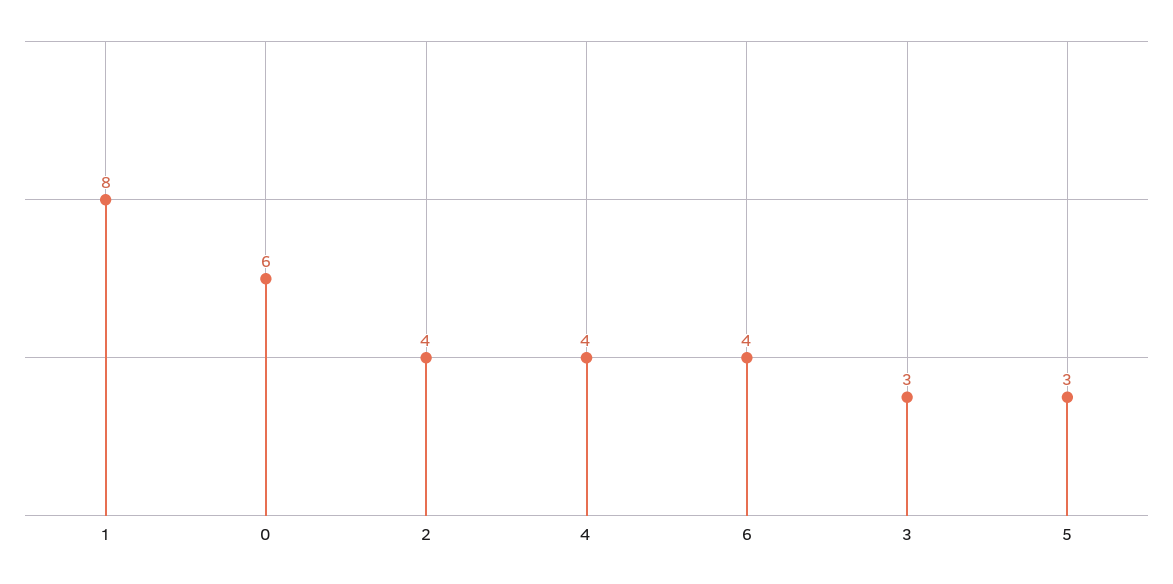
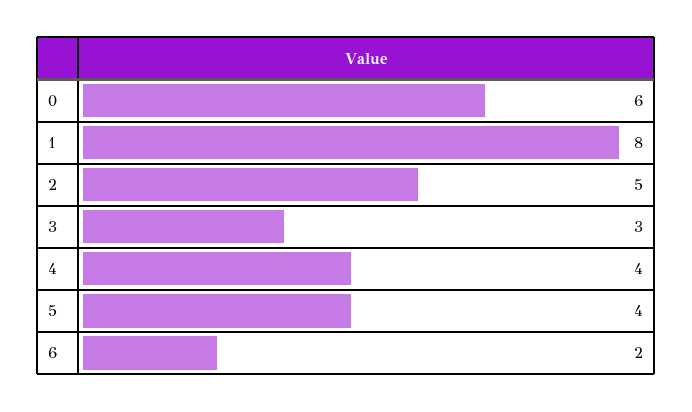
2: 4 -> 5
6: 4 -> 2
5: 3 -> 4

